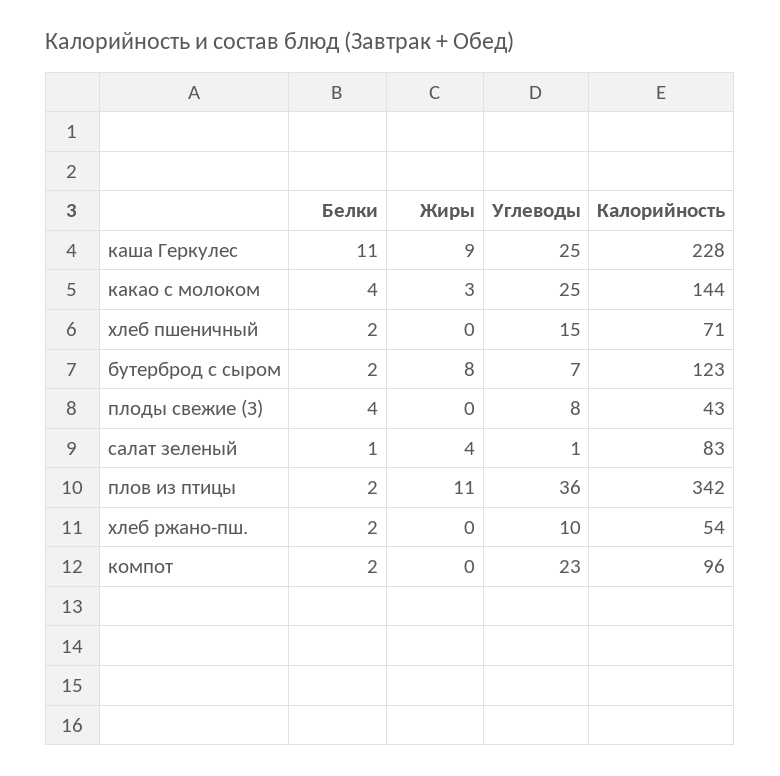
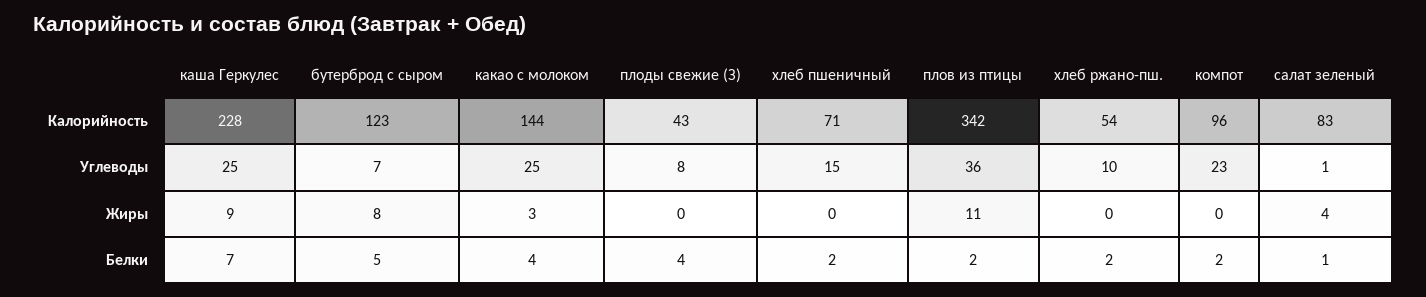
Белки, каша Геркулес: 11 -> 7
Белки, бутерброд с сыром: 2 -> 5

